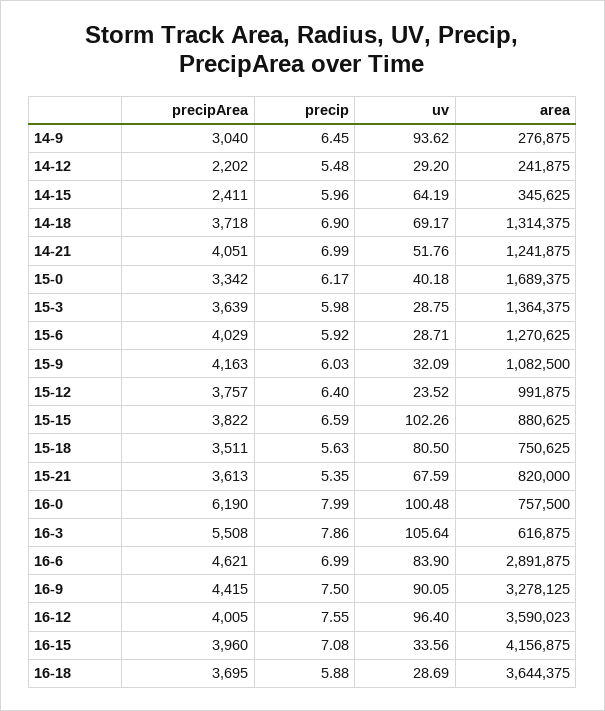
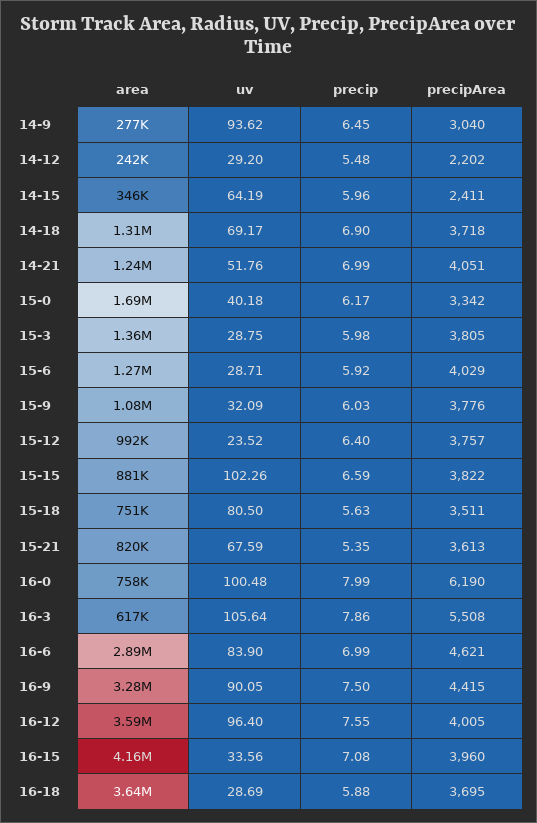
precipArea, 15-3: 3639 -> 3805
precipArea, 15-9: 4163 -> 3776

